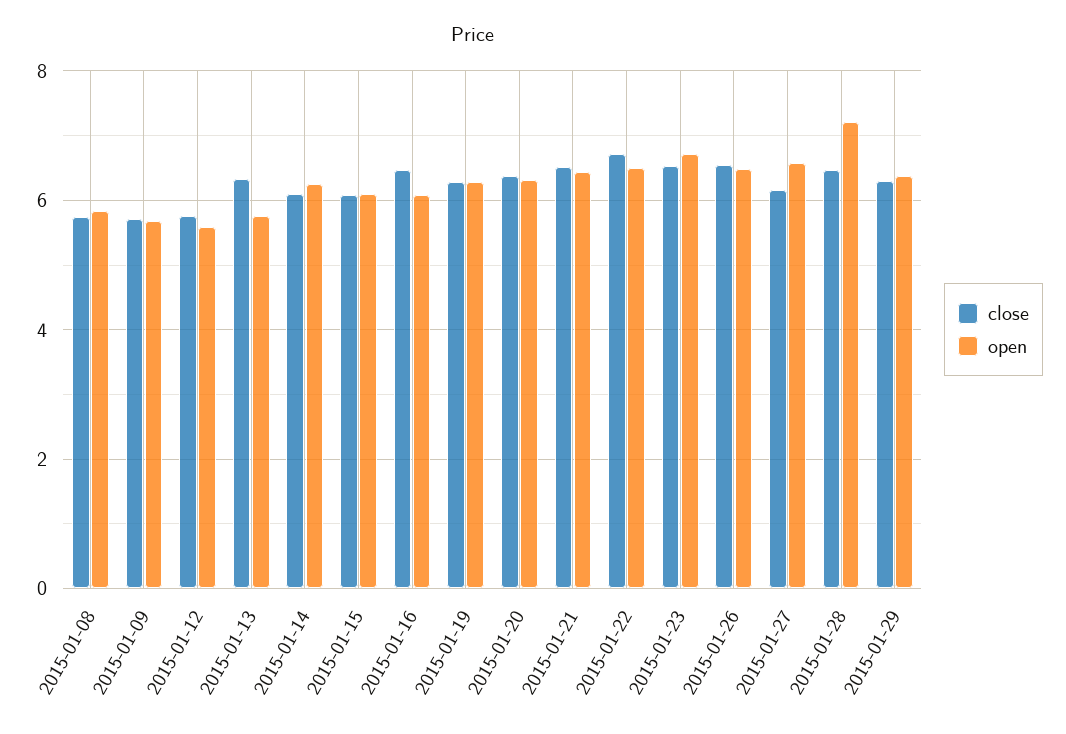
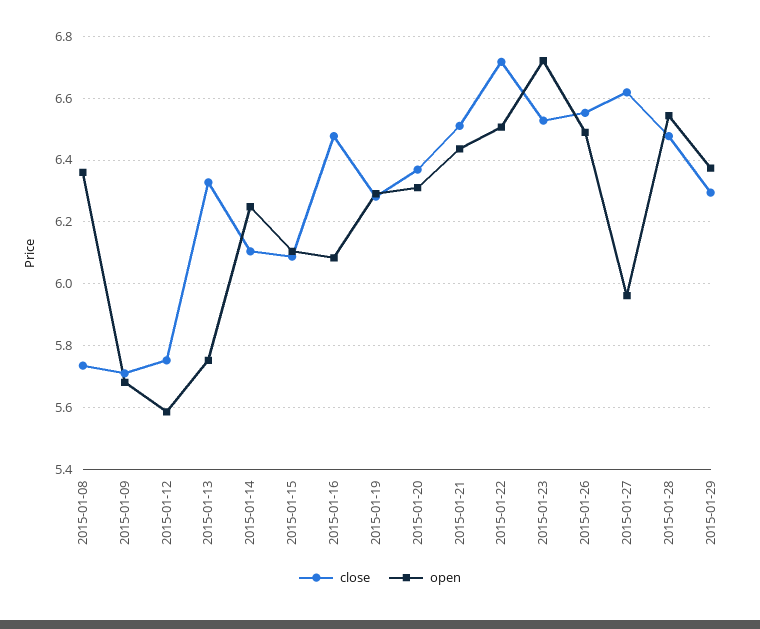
open, 2015-01-08: 5.8 -> 6.36
close, 2015-01-27: 6.2 -> 6.62
open, 2015-01-27: 6.6 -> 5.96
open, 2015-01-28: 7.2 -> 6.54

